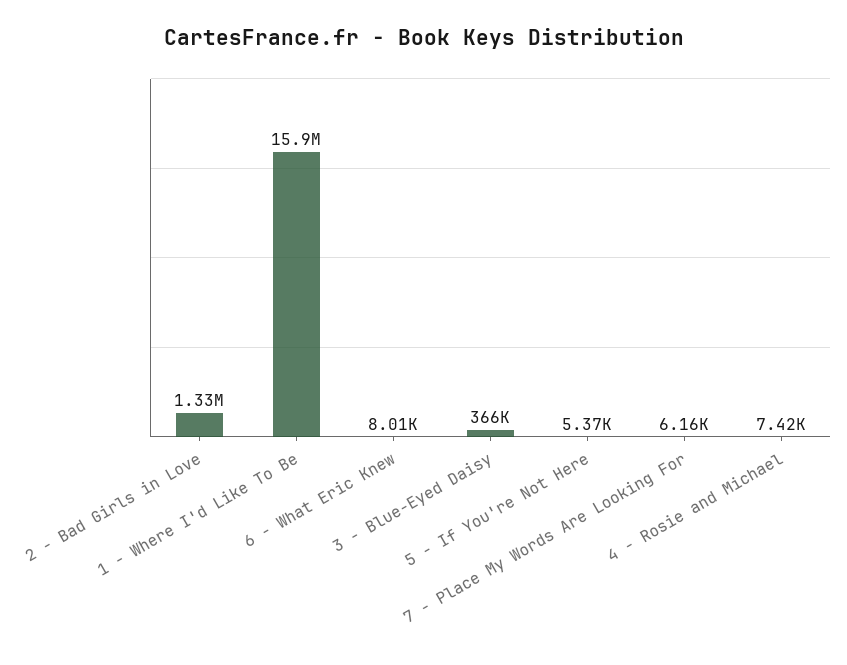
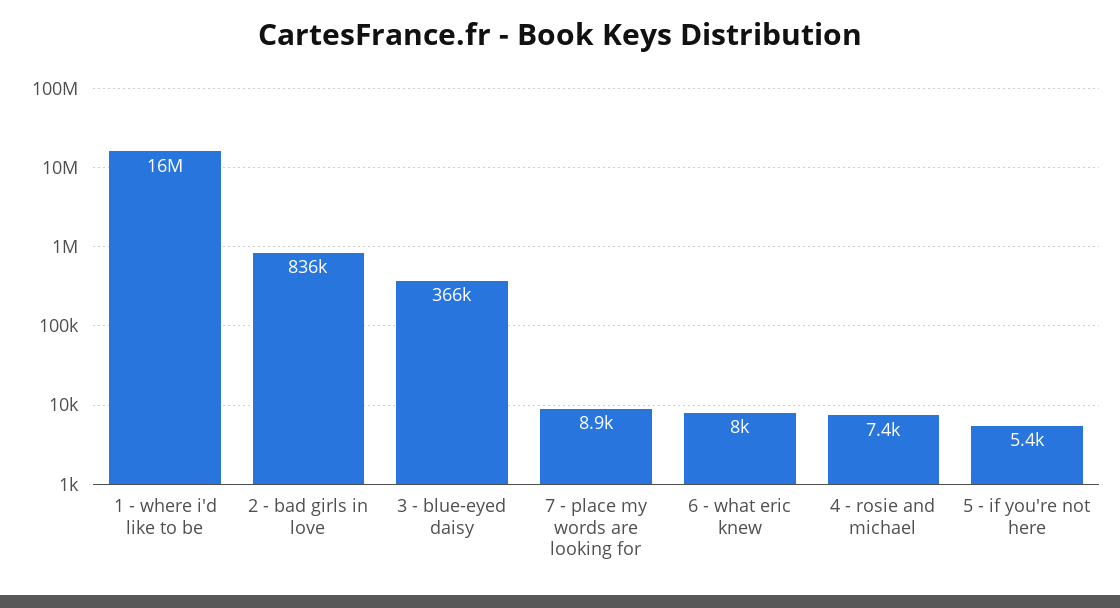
2 - Bad Girls in Love: 1330000 -> 836000
7 - Place My Words Are Looking For: 6160 -> 8900

